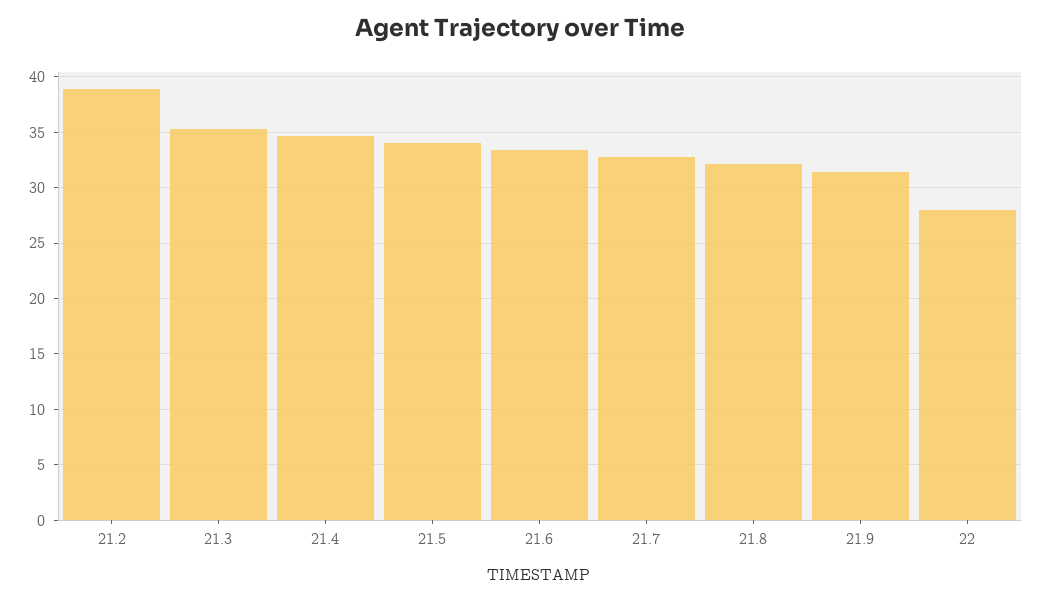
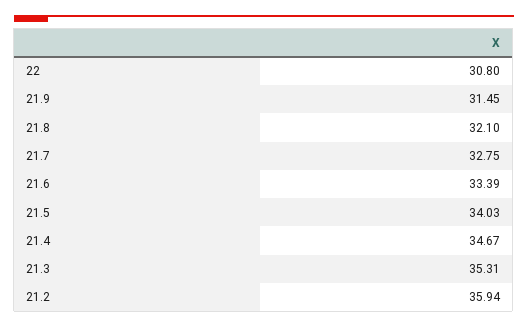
21.2: 39 -> 35.94
22: 28 -> 30.8

